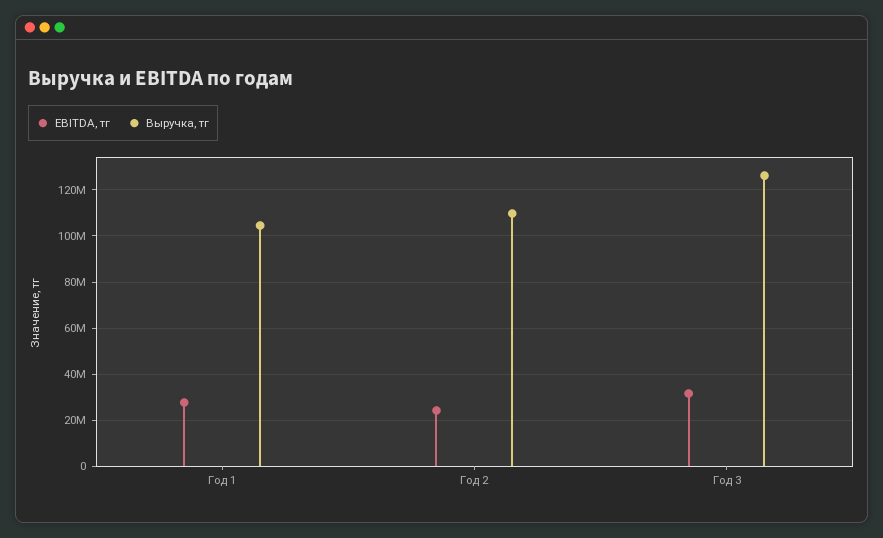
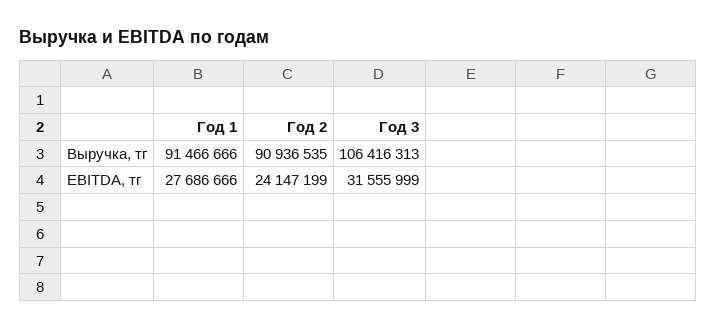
Выручка, тг, Год 1: 105000000 -> 91466666
Выручка, тг, Год 2: 110000000 -> 90936535
Выручка, тг, Год 3: 125000000 -> 106416313

